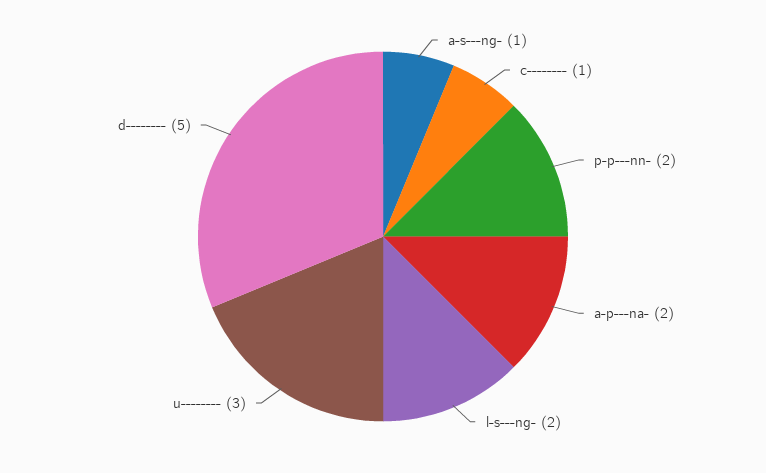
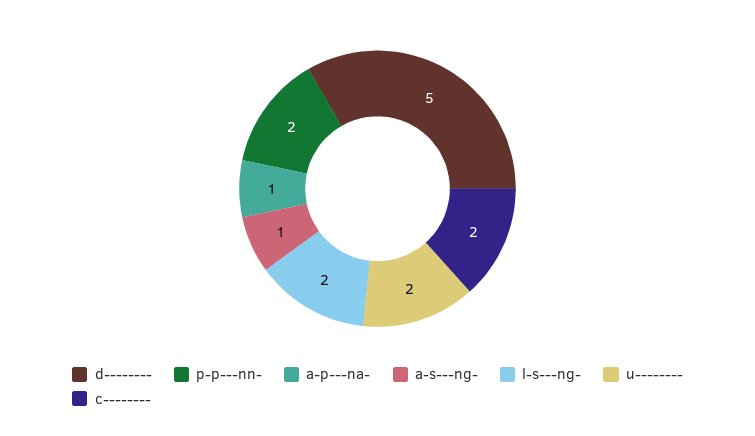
c--------: 1 -> 2
a-p---na-: 2 -> 1
u--------: 3 -> 2

